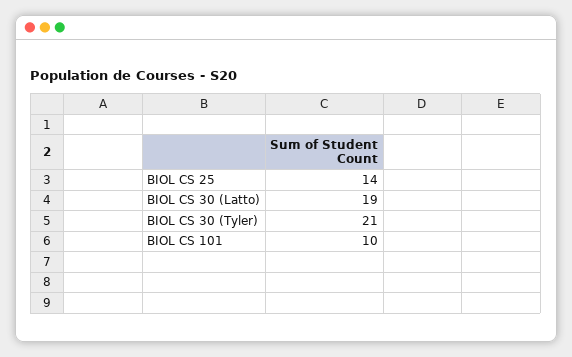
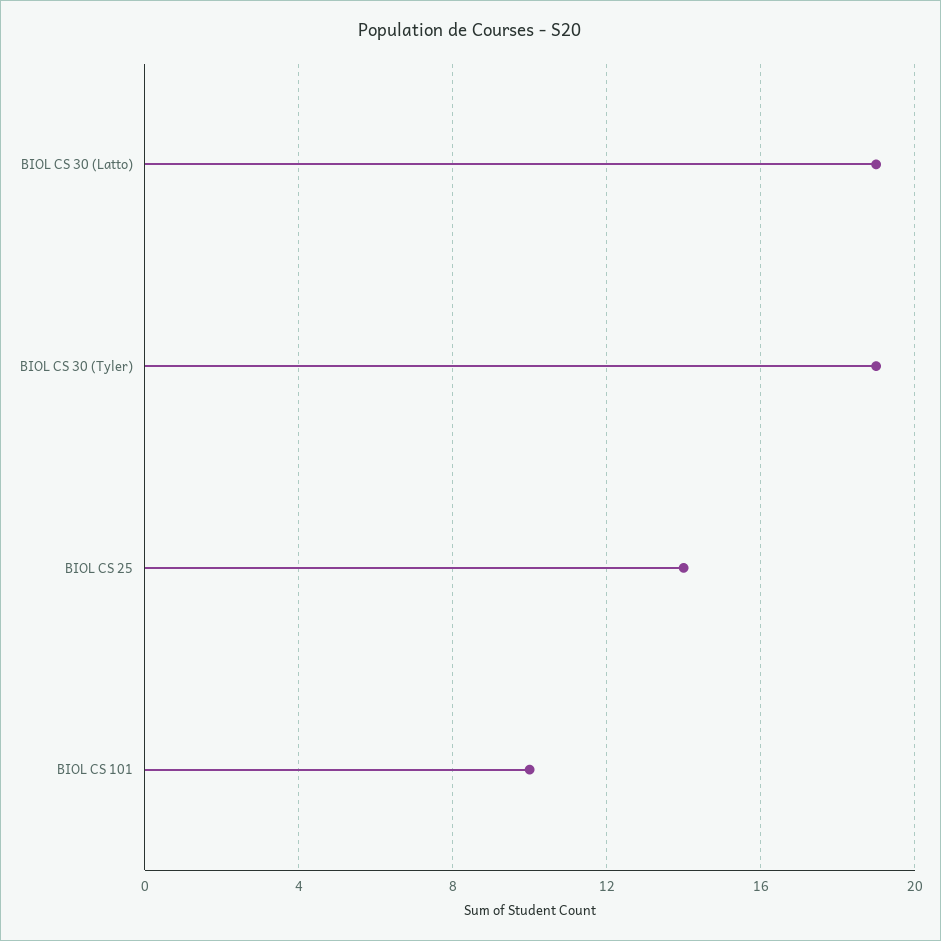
BIOL CS 30 (Tyler): 21 -> 19

